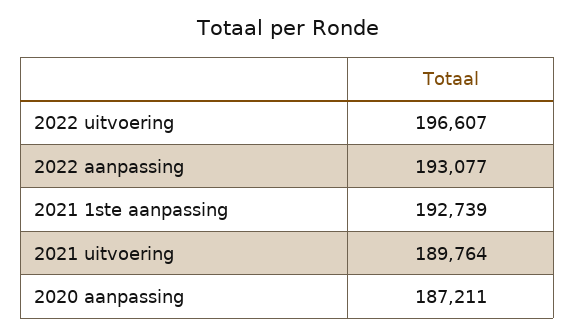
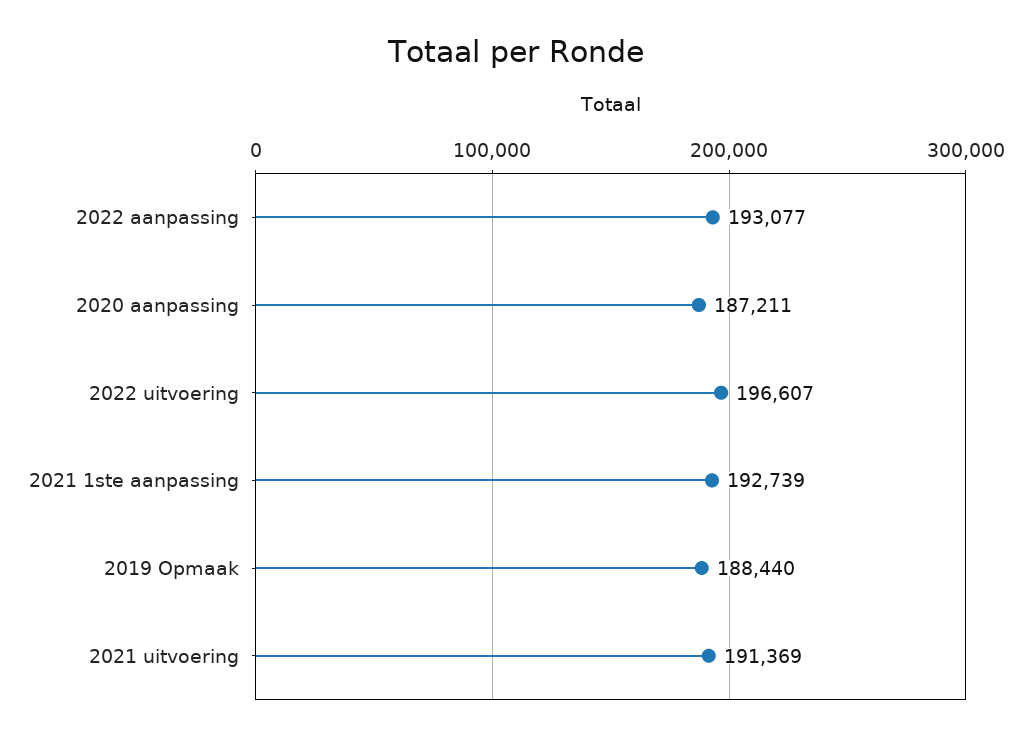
2021 uitvoering: 189764 -> 191369
2019 Opmaak: none -> 188440

